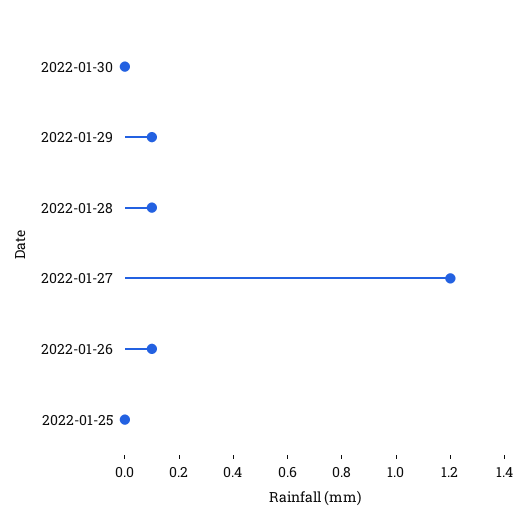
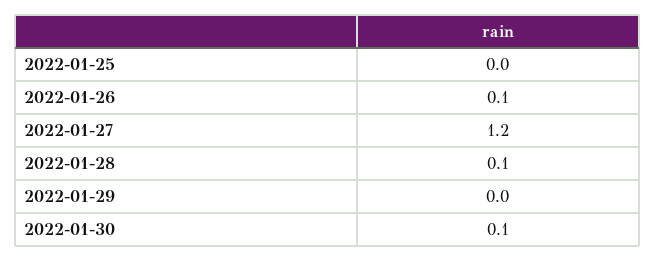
2022-01-30: 0 -> 0.1
2022-01-29: 0.1 -> 0

